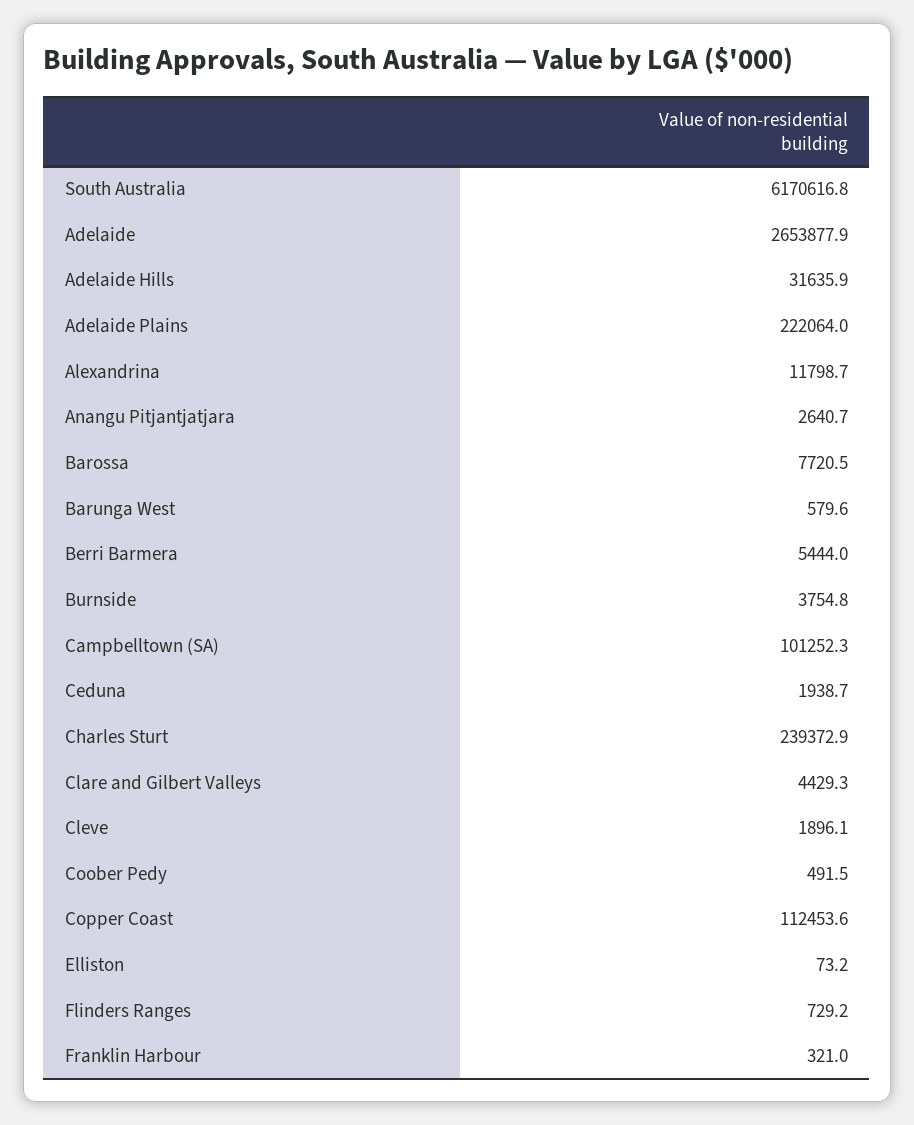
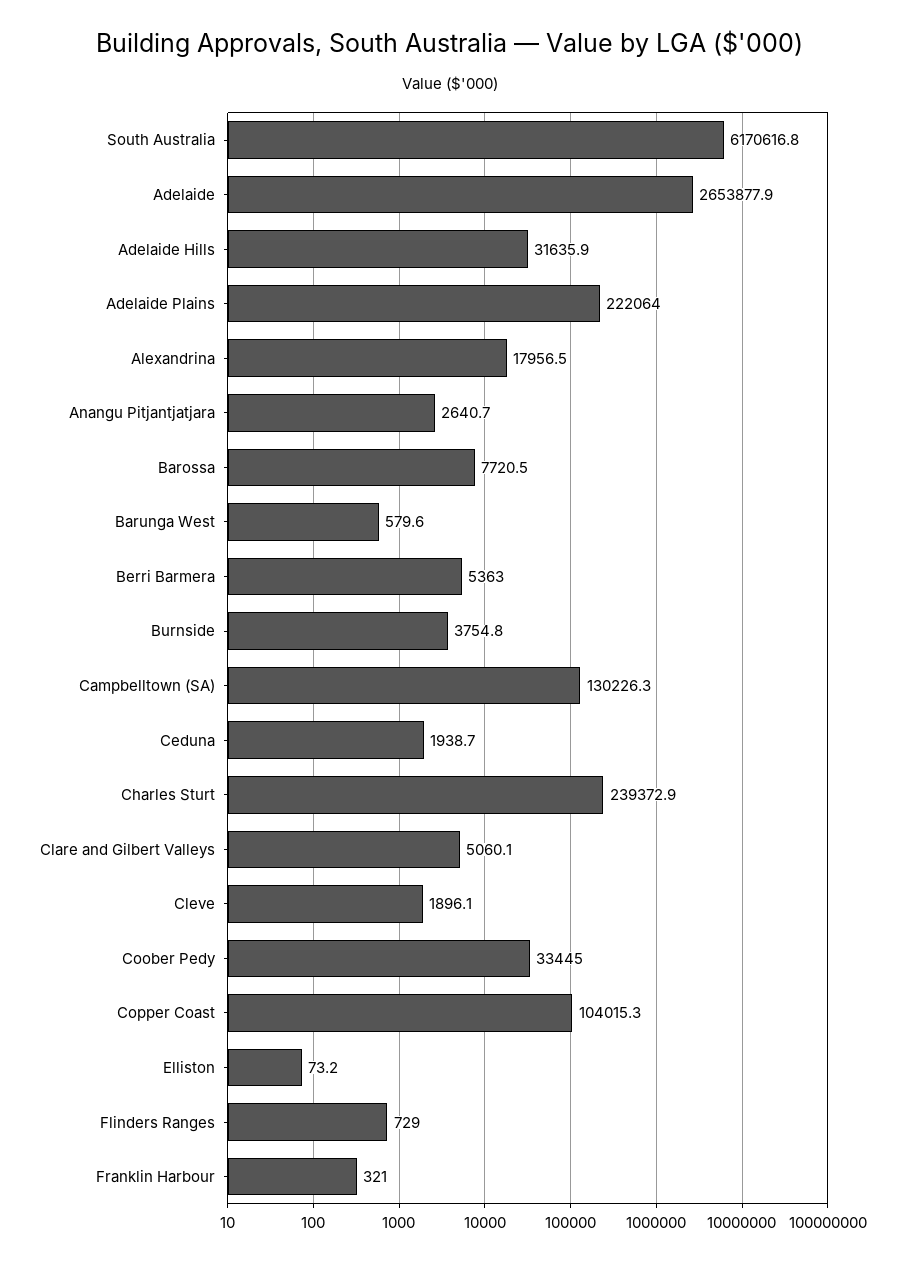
Alexandrina: 11798.7 -> 17956.5
Berri Barmera: 5444 -> 5363
Campbelltown (SA): 101252.3 -> 130226.3
Clare and Gilbert Valleys: 4429.3 -> 5060.1
Coober Pedy: 491.5 -> 33445
Copper Coast: 112453.6 -> 104015.3
Flinders Ranges: 729.2 -> 729

